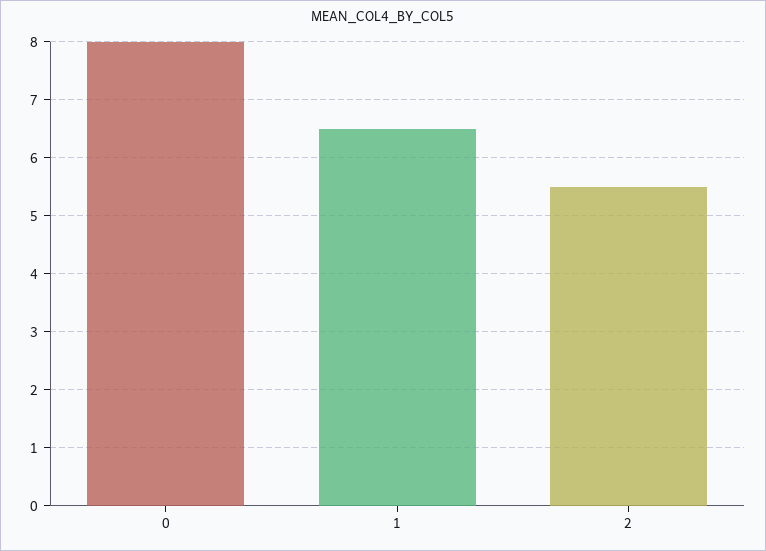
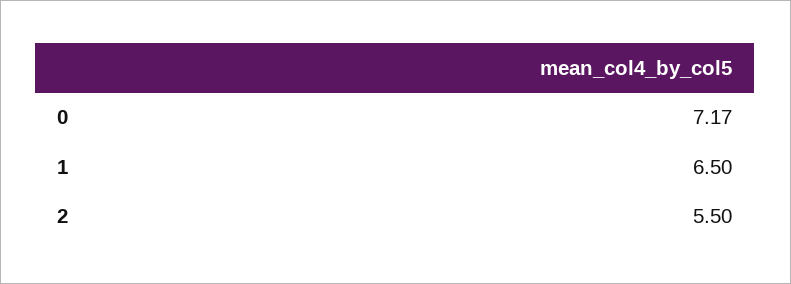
0: 8 -> 7.17

